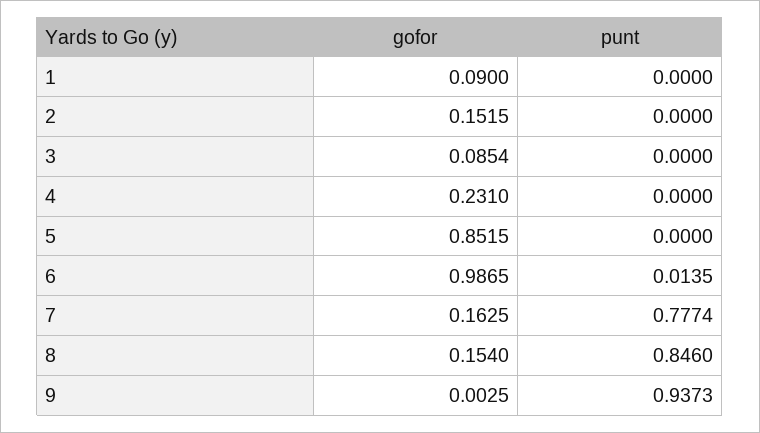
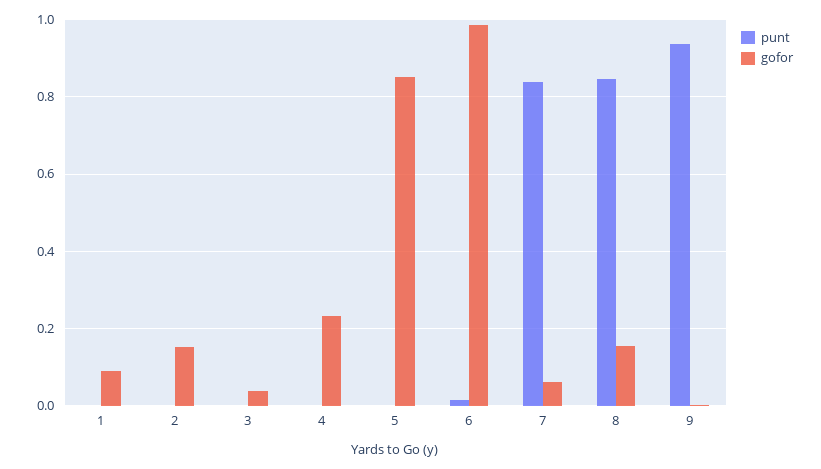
gofor, 3: 0.0854 -> 0.04
gofor, 7: 0.1625 -> 0.06
punt, 7: 0.7774 -> 0.84

